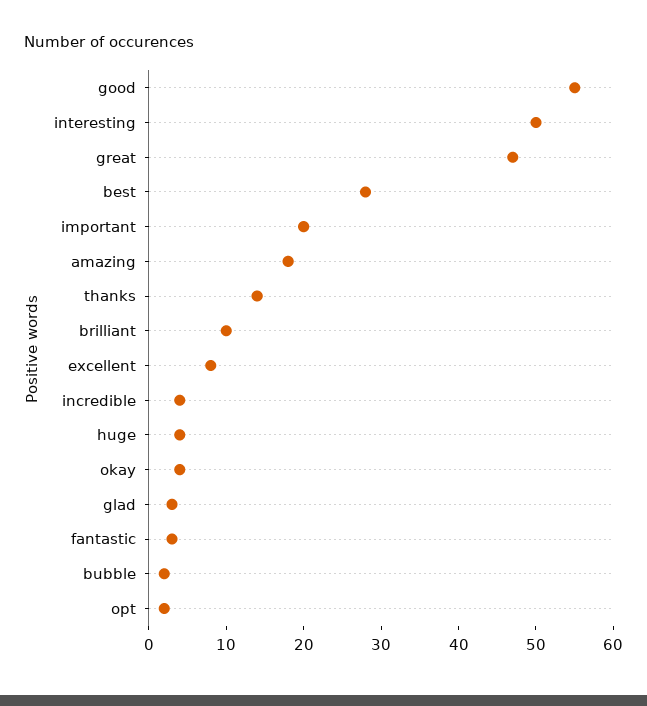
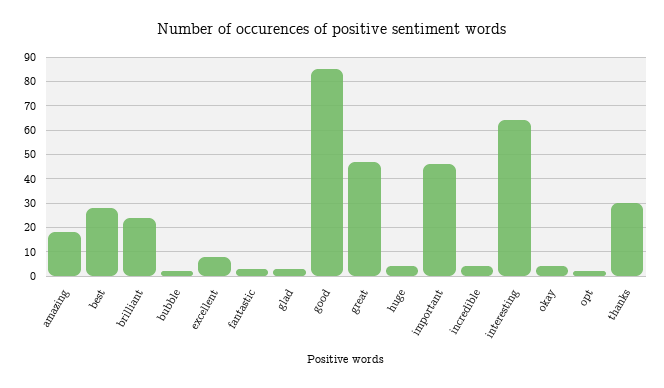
good: 55 -> 85
interesting: 50 -> 65
important: 20 -> 45
thanks: 15 -> 30
brilliant: 10 -> 25

